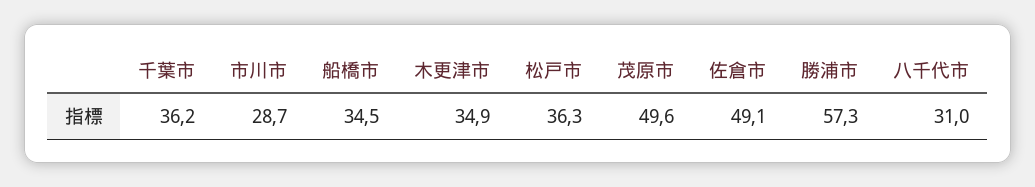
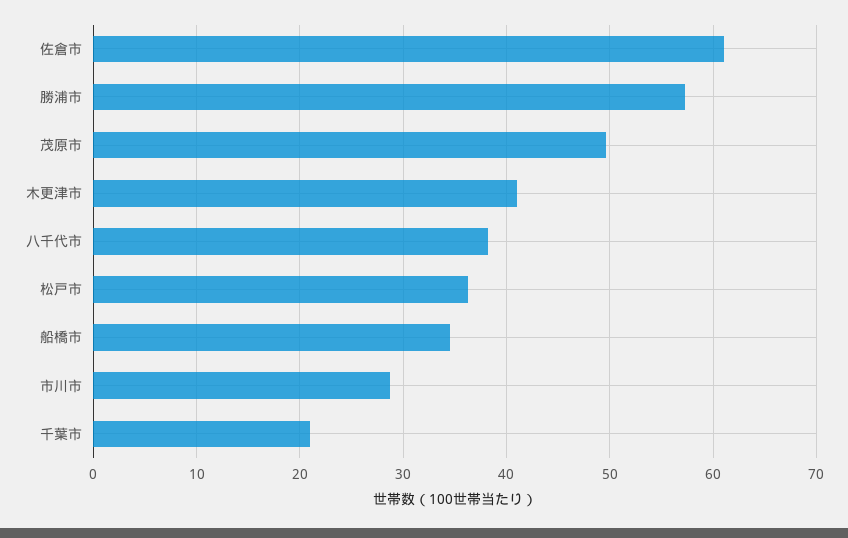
千葉市: 36.2 -> 21
木更津市: 34.9 -> 41
佐倉市: 49.1 -> 61
八千代市: 31 -> 38

